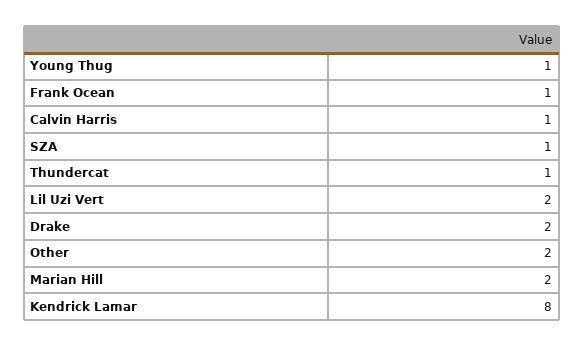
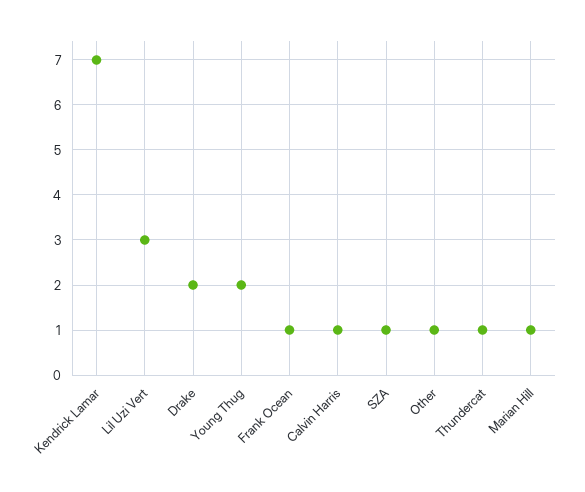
Young Thug: 1 -> 2
Lil Uzi Vert: 2 -> 3
Other: 2 -> 1
Marian Hill: 2 -> 1
Kendrick Lamar: 8 -> 7

